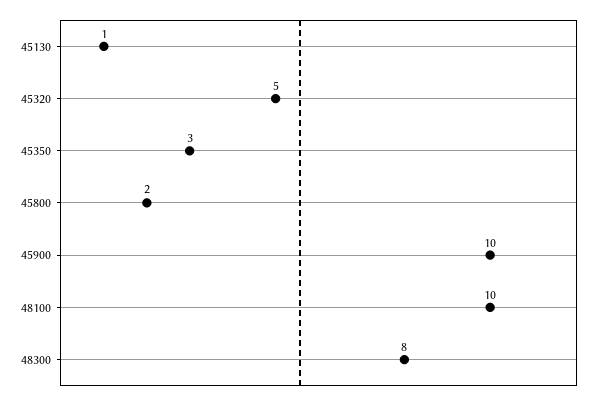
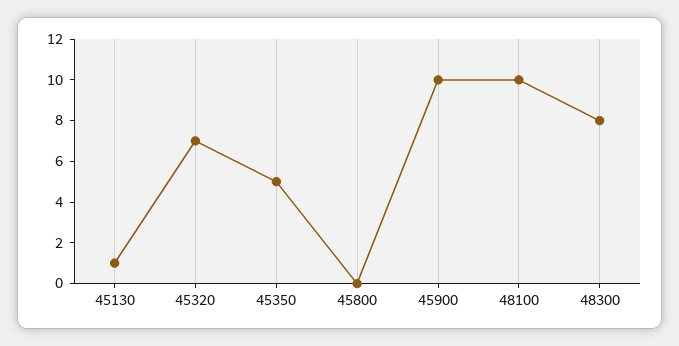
45320: 5 -> 7
45350: 3 -> 5
45800: 2 -> 0

